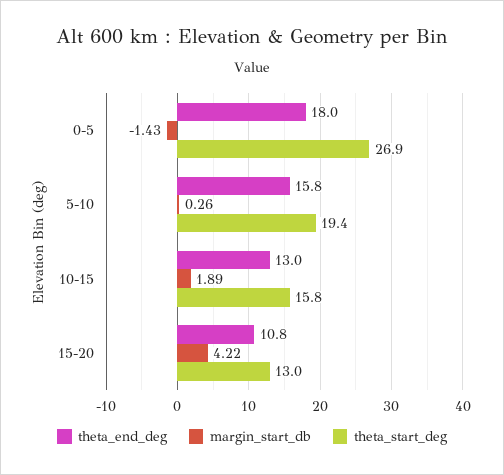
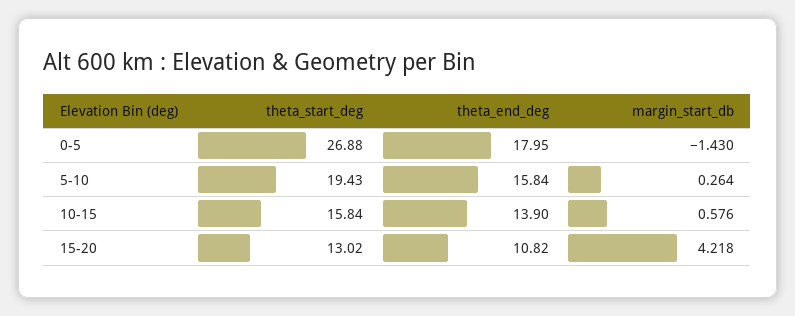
theta_end_deg, 10-15: 13 -> 13.9
margin_start_db, 10-15: 1.89 -> 0.576

